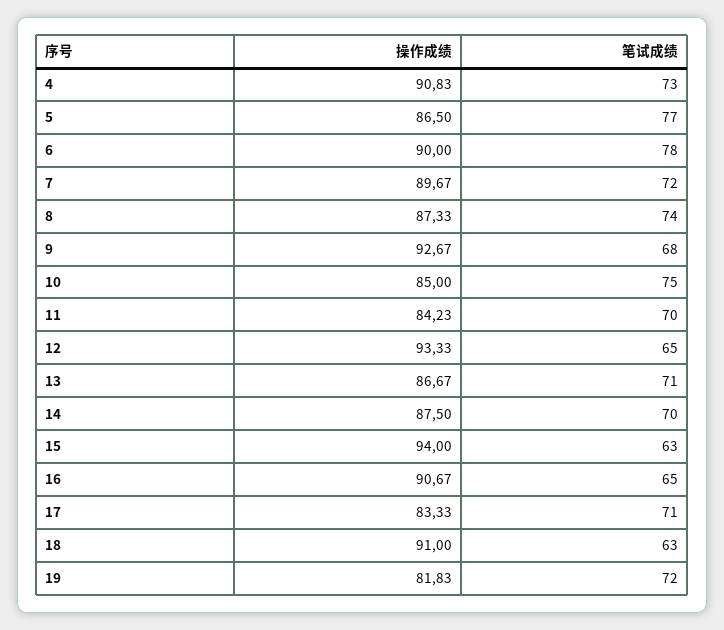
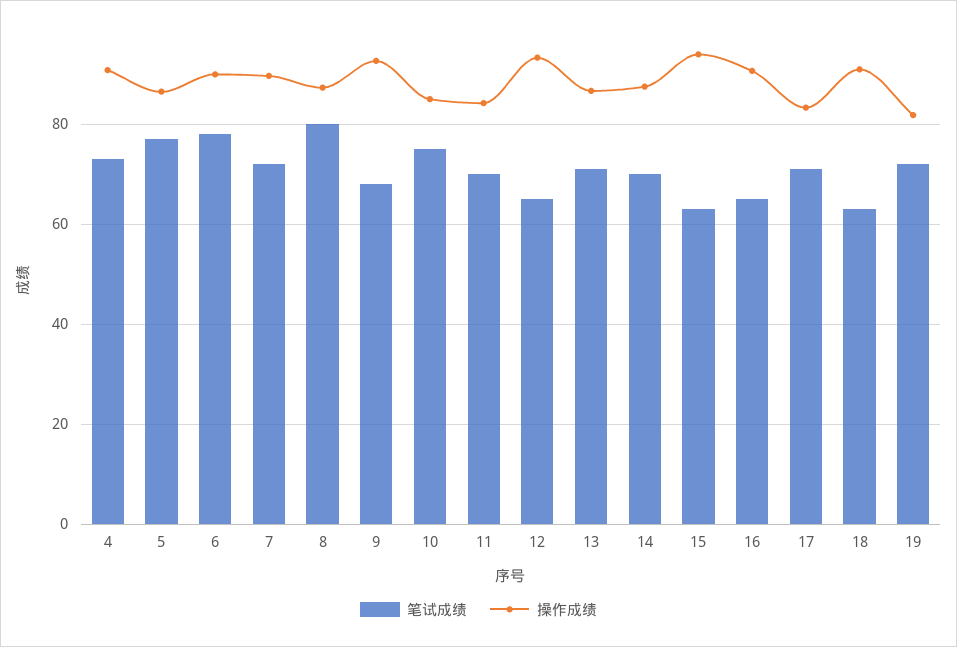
笔试成绩, 8: 74 -> 80

